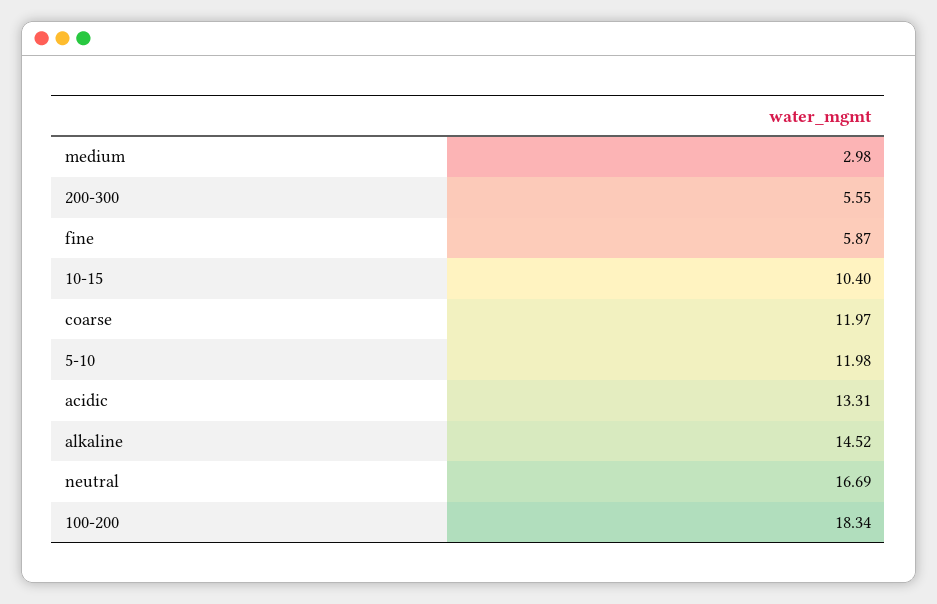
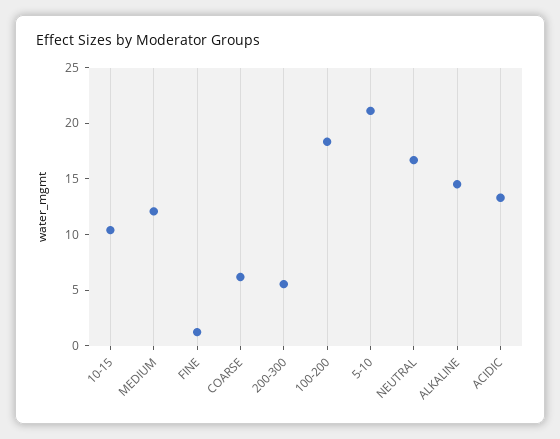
medium: 2.98 -> 12
fine: 5.87 -> 1
coarse: 11.97 -> 6
5-10: 11.98 -> 21

